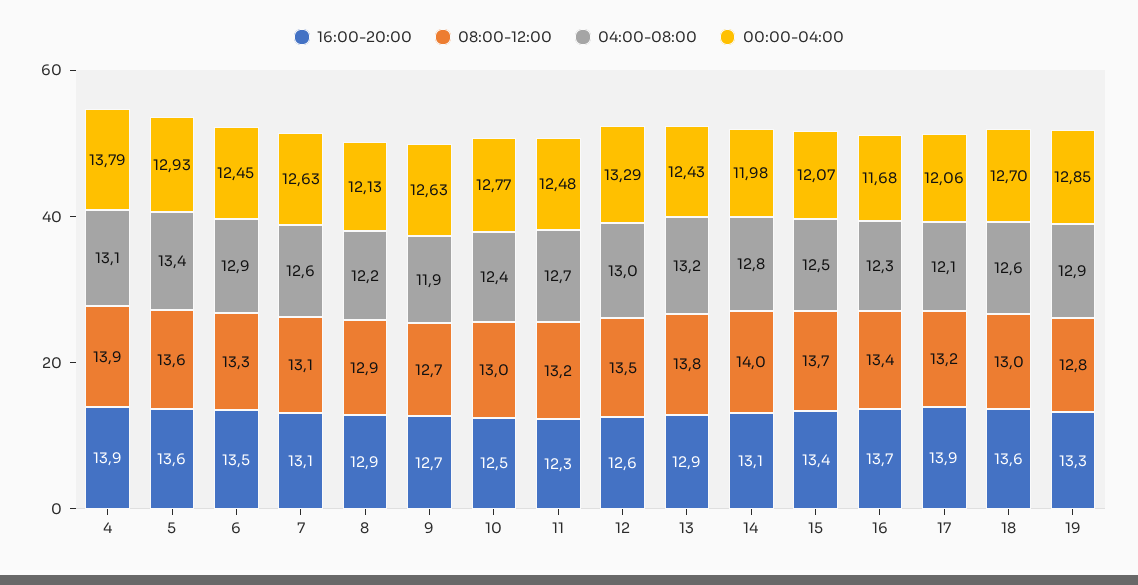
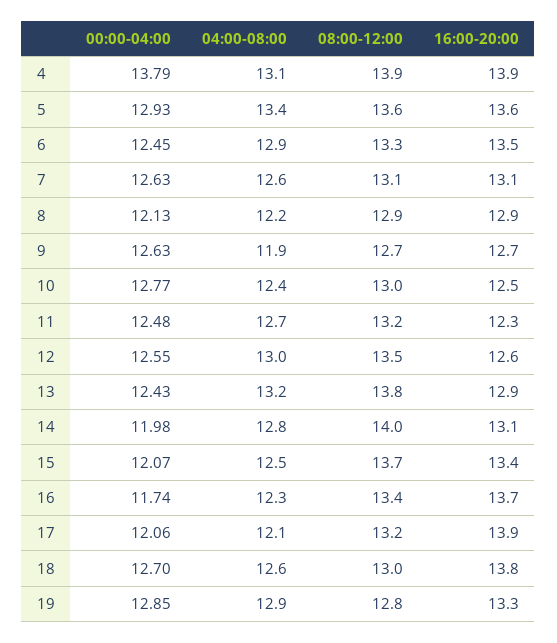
00:00-04:00, 12: 13.29 -> 12.55
00:00-04:00, 16: 11.68 -> 11.74
16:00-20:00, 18: 13.6 -> 13.8

